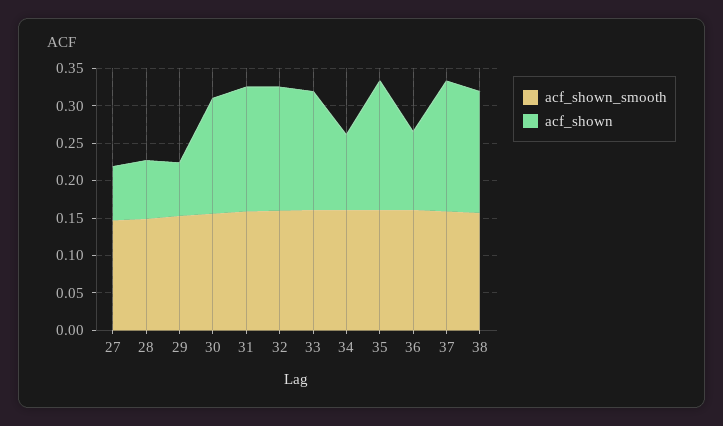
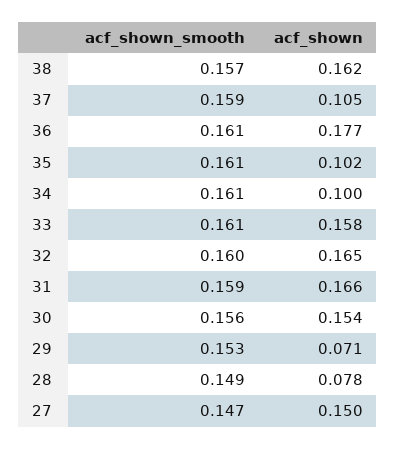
acf_shown, 27: 0.075 -> 0.15
acf_shown, 35: 0.175 -> 0.102
acf_shown, 36: 0.1 -> 0.177
acf_shown, 37: 0.175 -> 0.105

